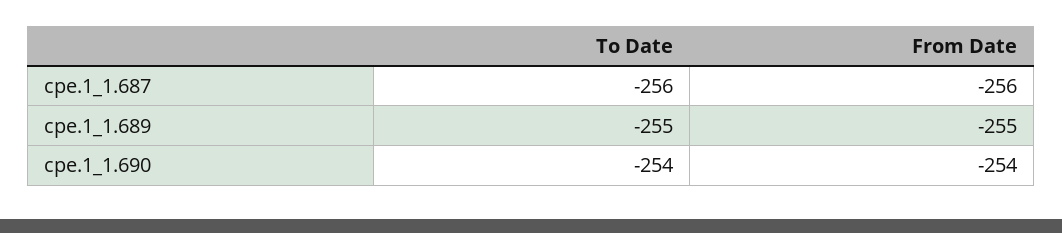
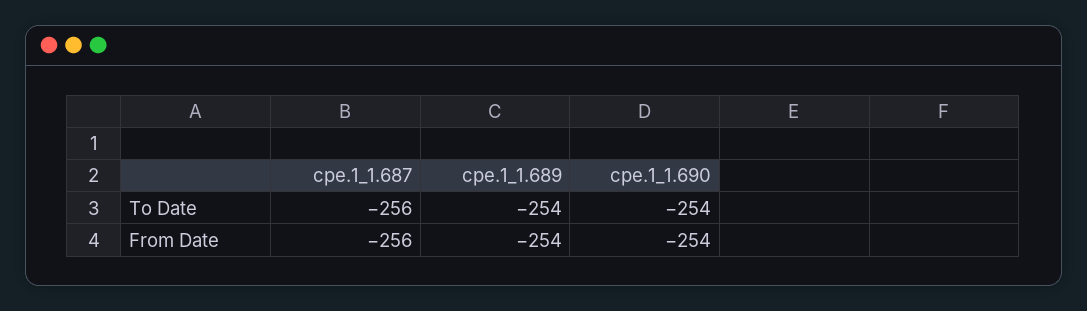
To Date, cpe.1_1.689: -255 -> -254
From Date, cpe.1_1.689: -255 -> -254

